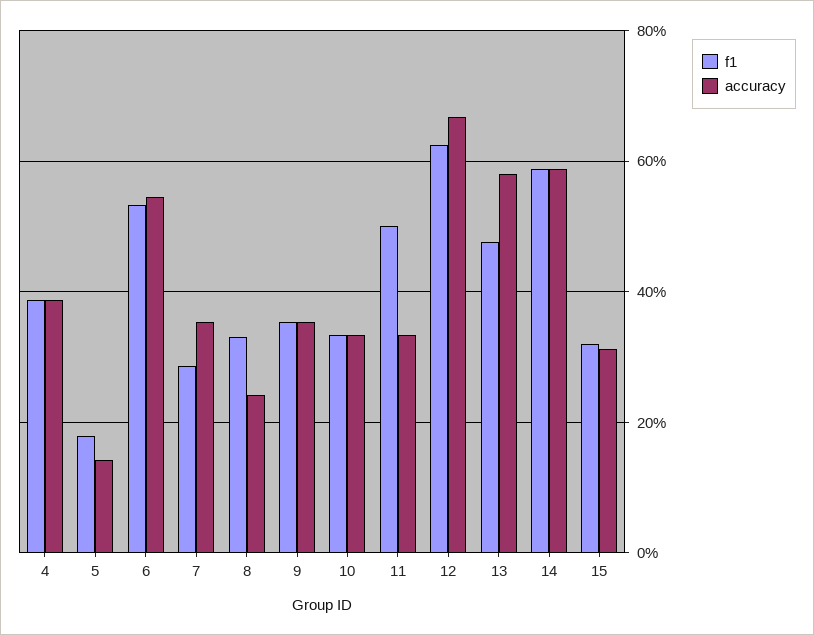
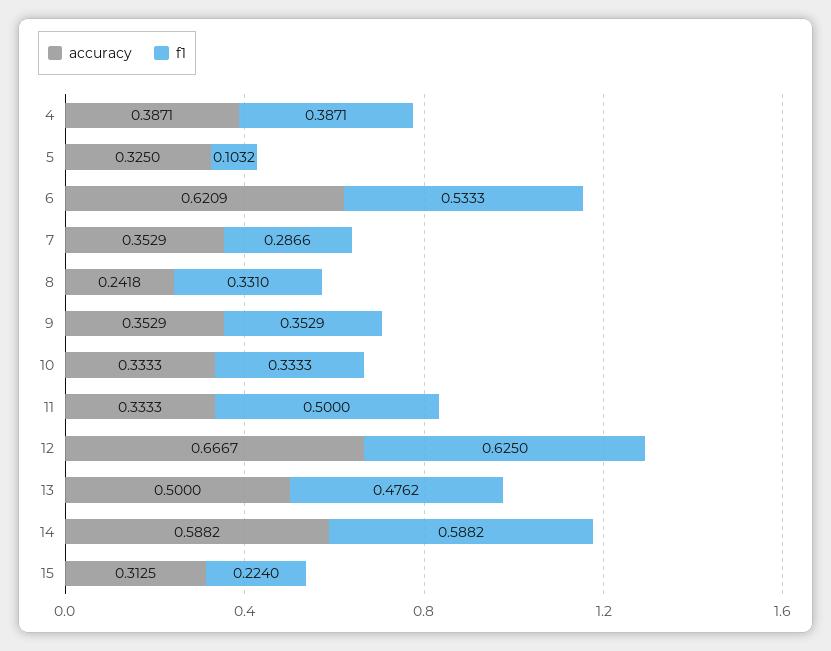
f1, 5: 0.18 -> 0.1032
accuracy, 5: 0.14 -> 0.325
accuracy, 6: 0.54 -> 0.6209
accuracy, 13: 0.58 -> 0.5
f1, 15: 0.32 -> 0.224

